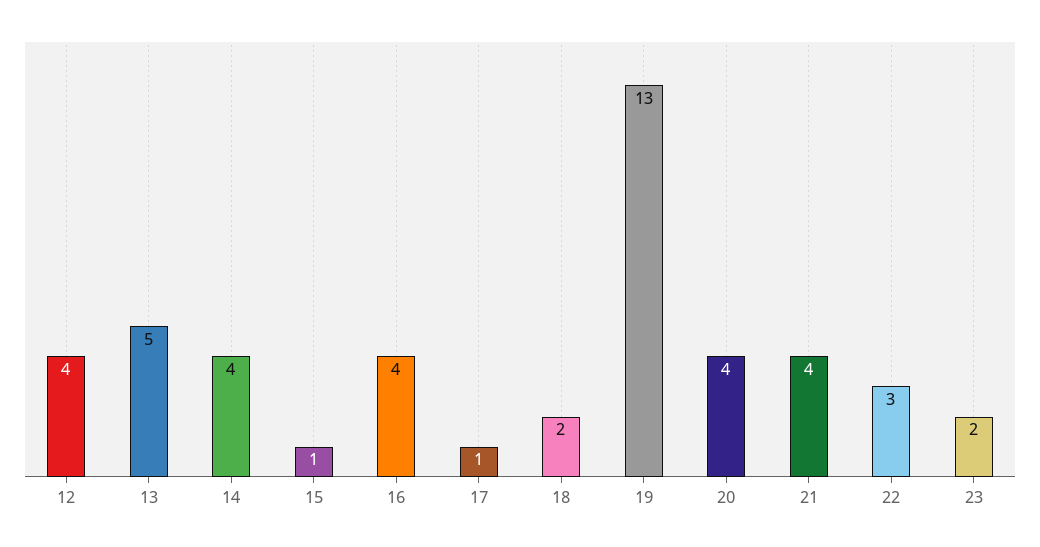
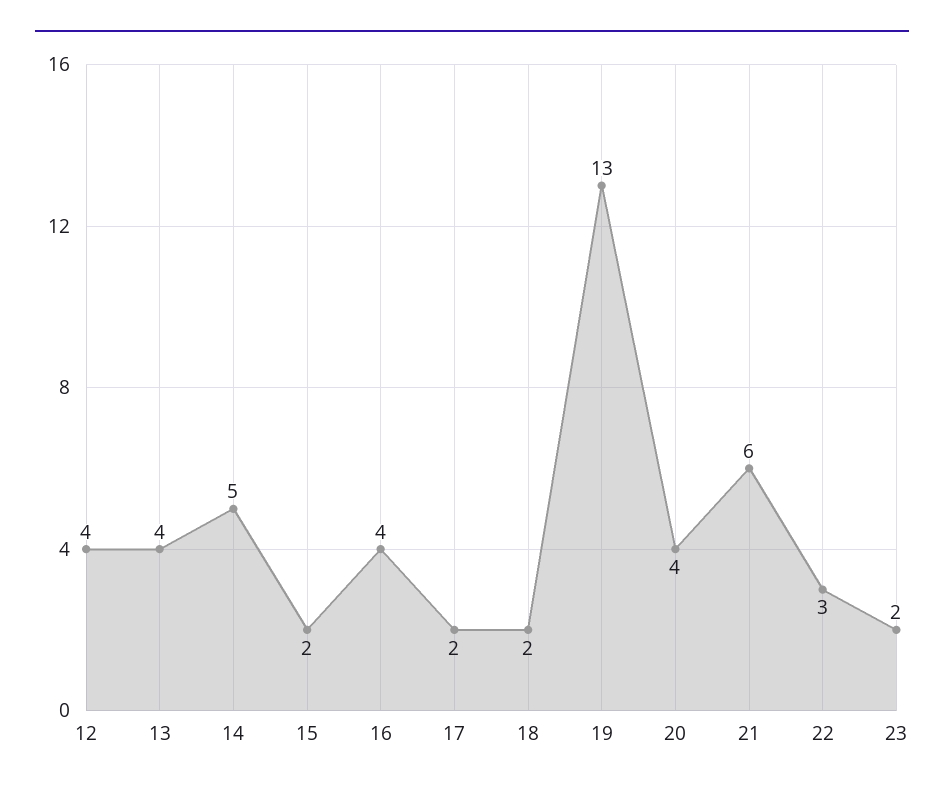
13: 5 -> 4
14: 4 -> 5
15: 1 -> 2
17: 1 -> 2
21: 4 -> 6

